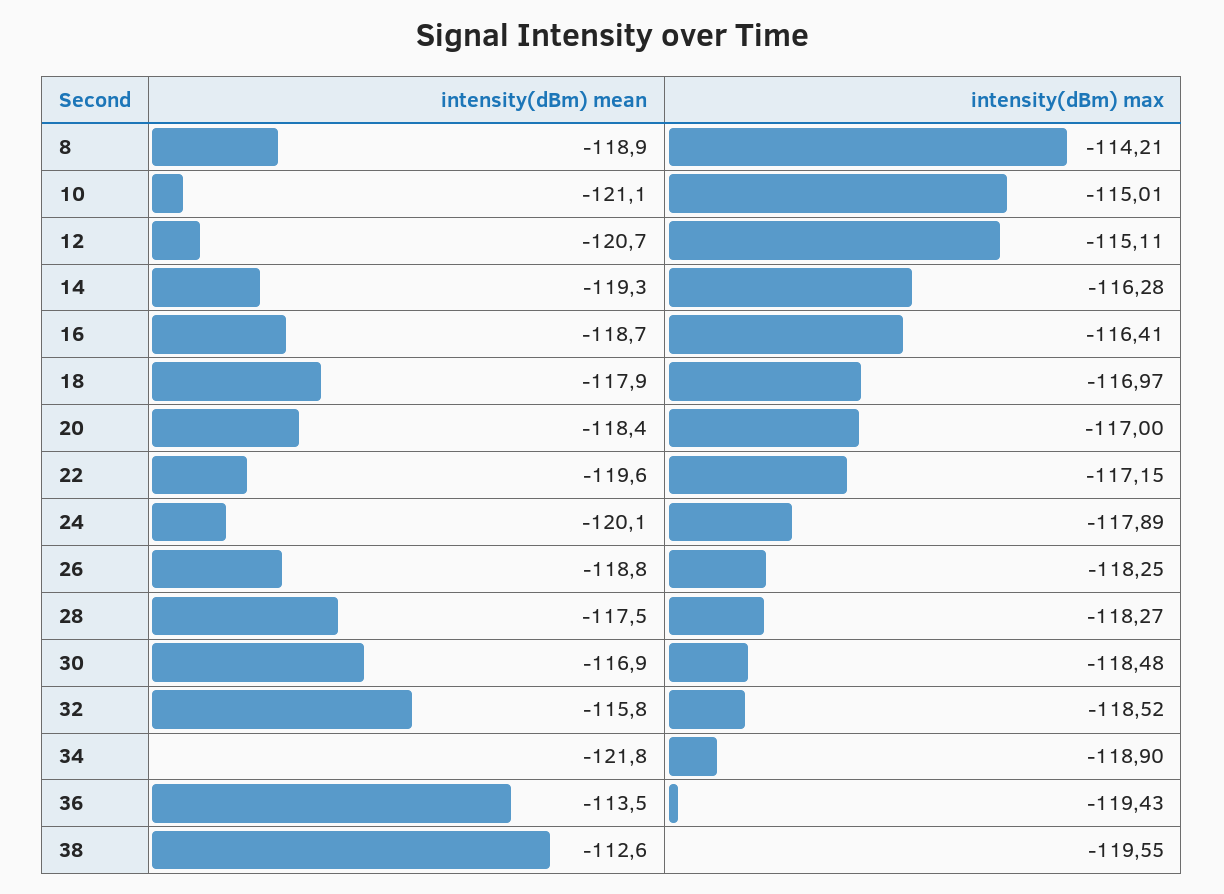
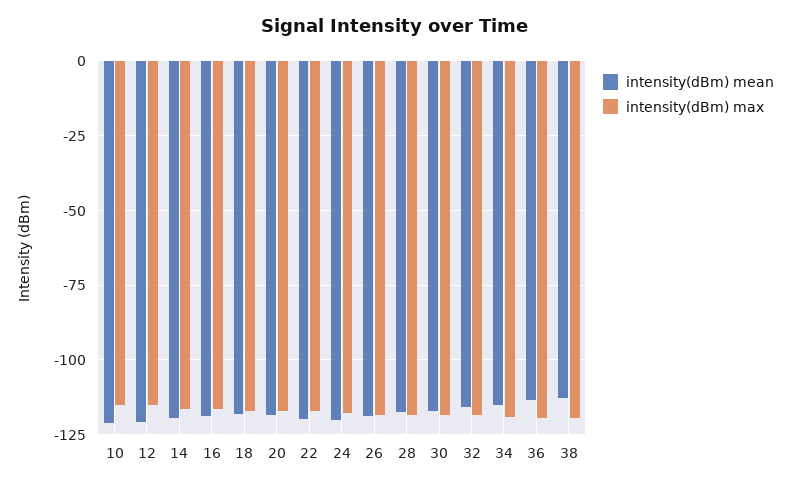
intensity(dBm) mean, 8: -118.9 -> none
intensity(dBm) max, 8: -114.21 -> none
intensity(dBm) mean, 34: -121.8 -> -115

